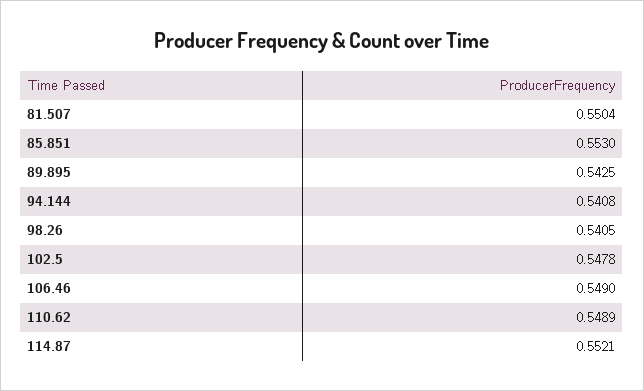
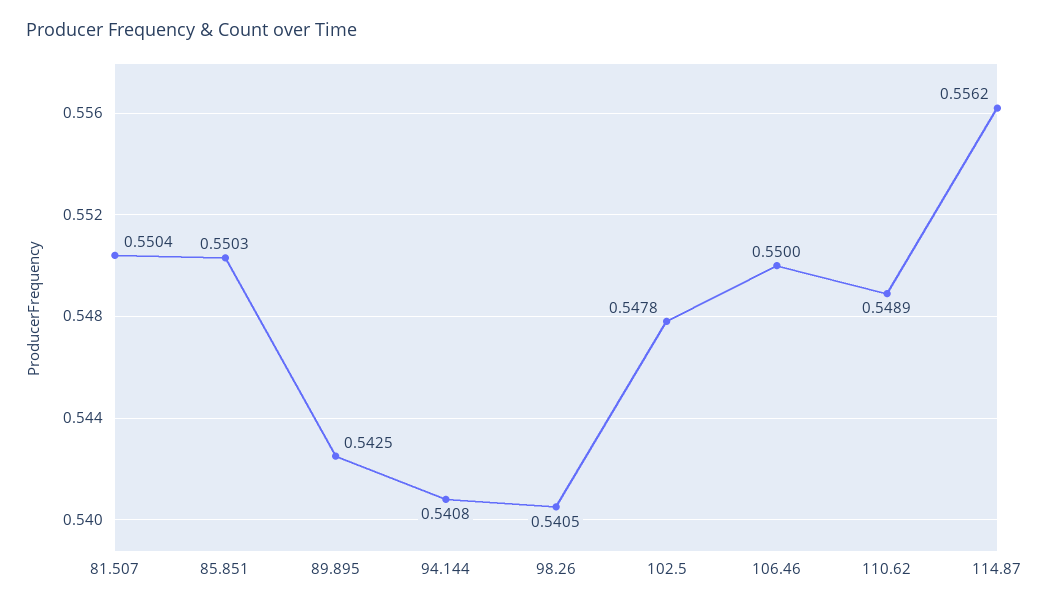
85.851: 0.553 -> 0.5503
106.46: 0.549 -> 0.55
114.87: 0.5521 -> 0.5562

